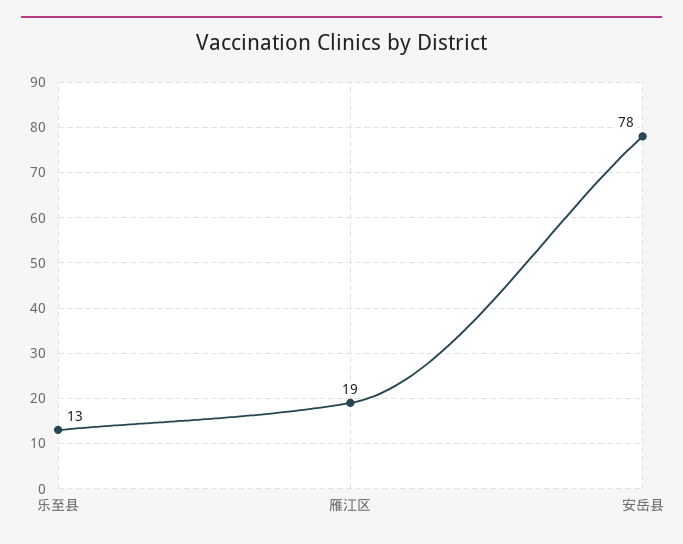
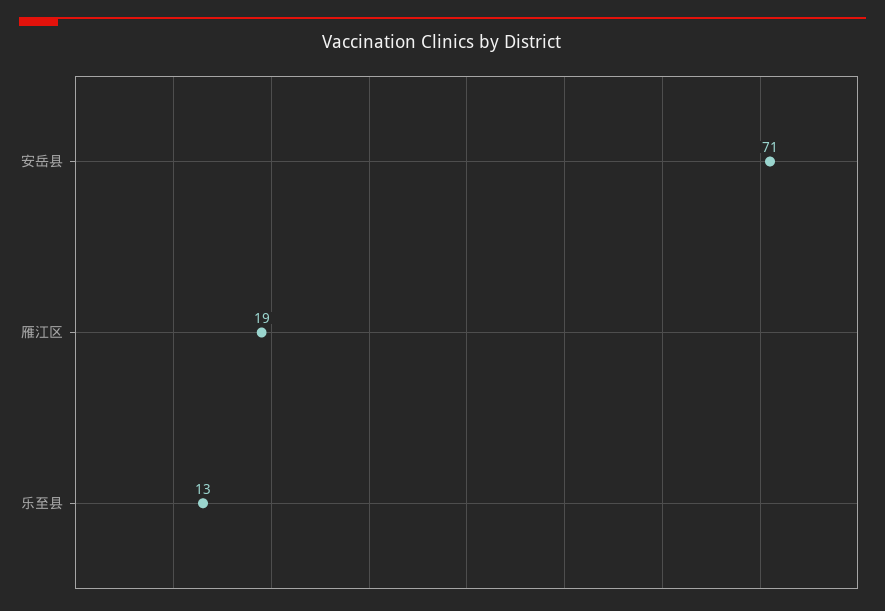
安岳县: 78 -> 71

